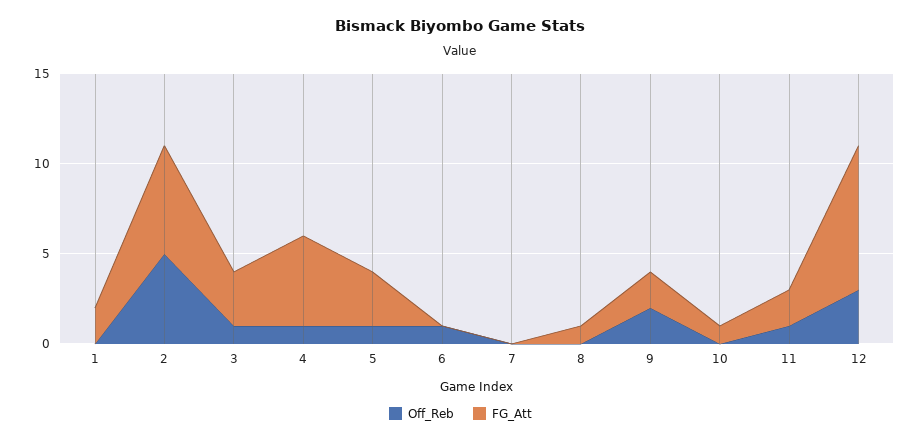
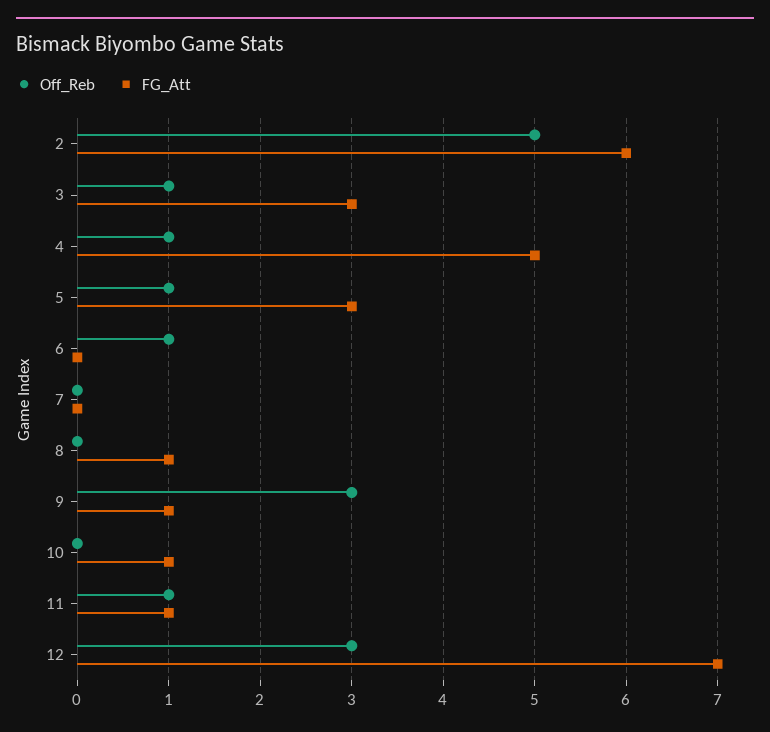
Off_Reb, 1: 0 -> none
FG_Att, 1: 2 -> none
Off_Reb, 9: 2 -> 3
FG_Att, 9: 2 -> 1
FG_Att, 11: 2 -> 1
FG_Att, 12: 8 -> 7

